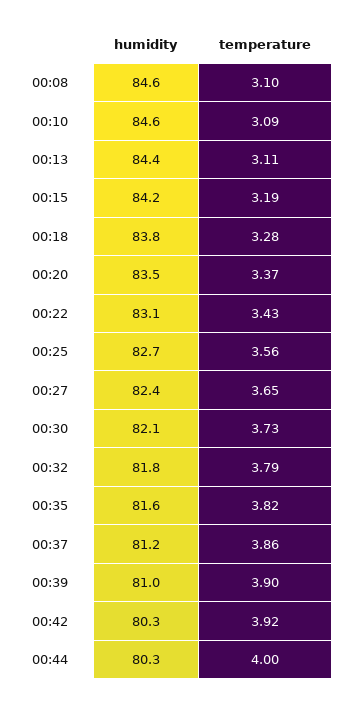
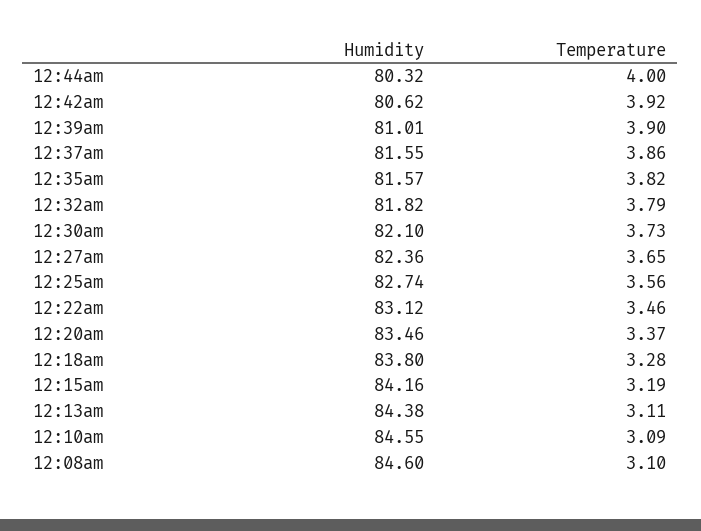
temperature, 00:22: 3.43 -> 3.46
humidity, 00:37: 81.2 -> 81.55
humidity, 00:42: 80.3 -> 80.62

